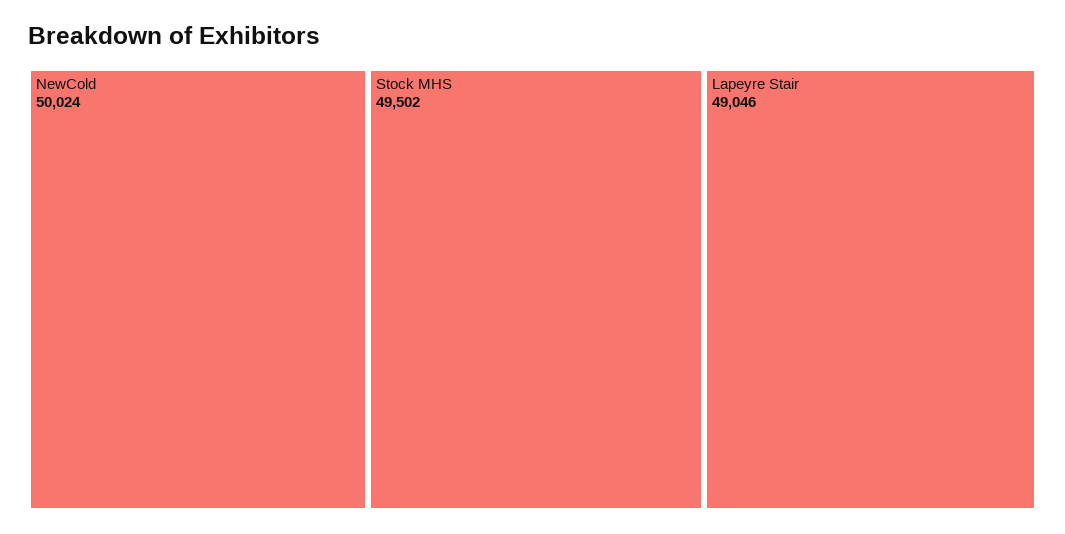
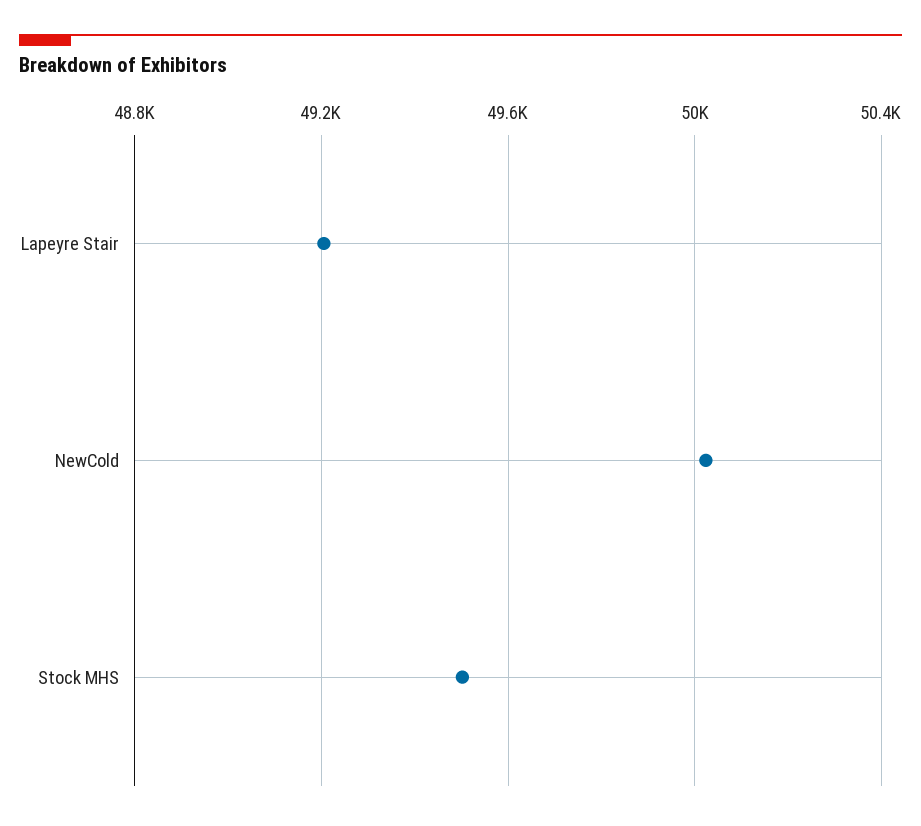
Lapeyre Stair: 49046 -> 49200

